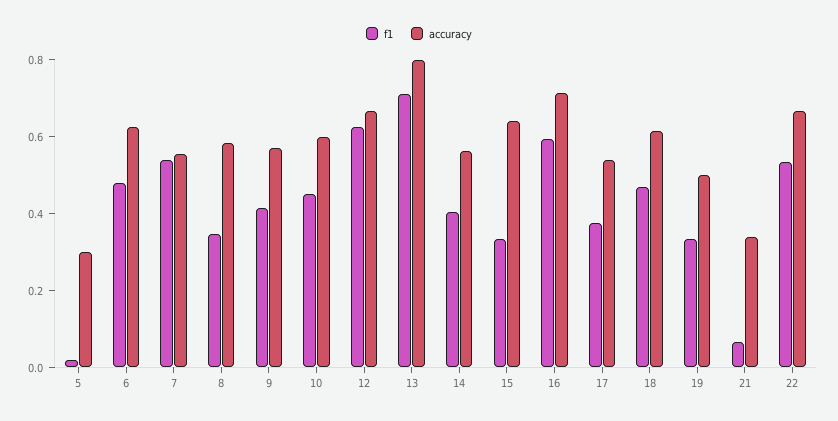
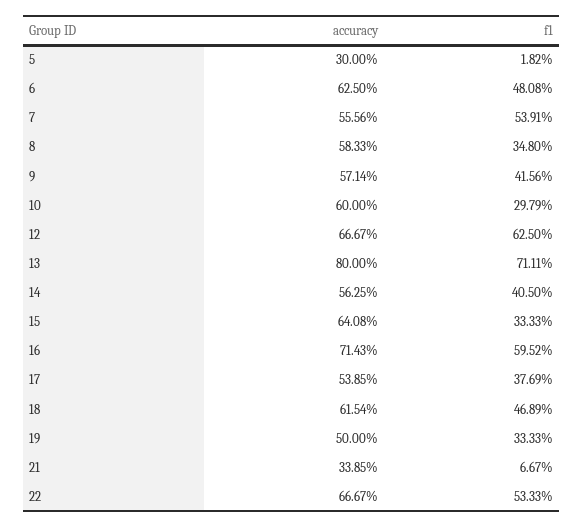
f1, 10: 0.45 -> 0.2979

